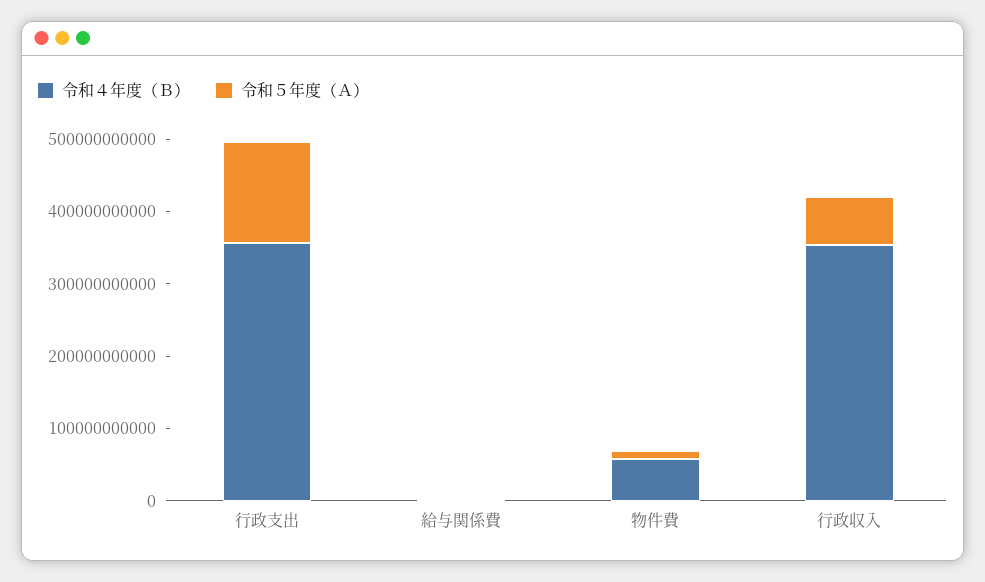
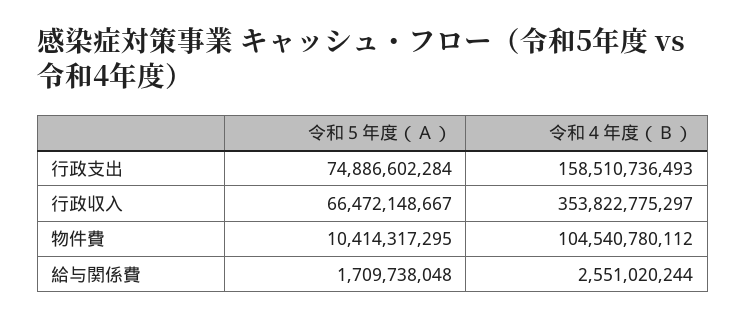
令和４年度（Ｂ）, 行政支出: 360000000000 -> 158510736493
令和５年度（Ａ）, 行政支出: 140000000000 -> 74886602284
令和４年度（Ｂ）, 物件費: 60000000000 -> 104540780112

